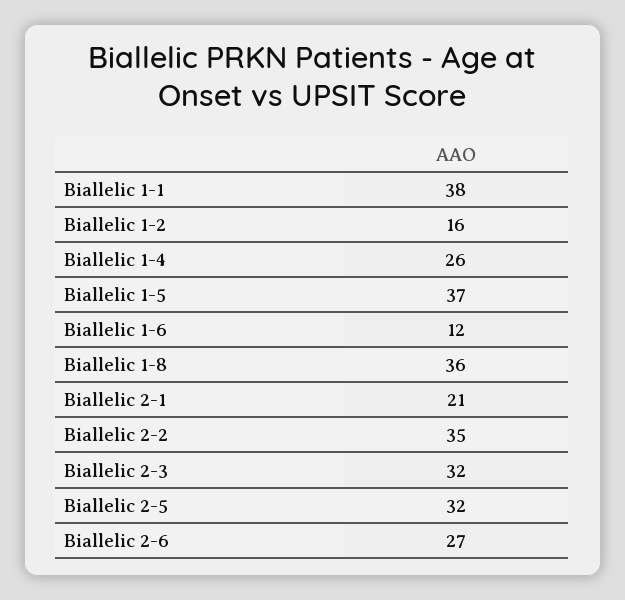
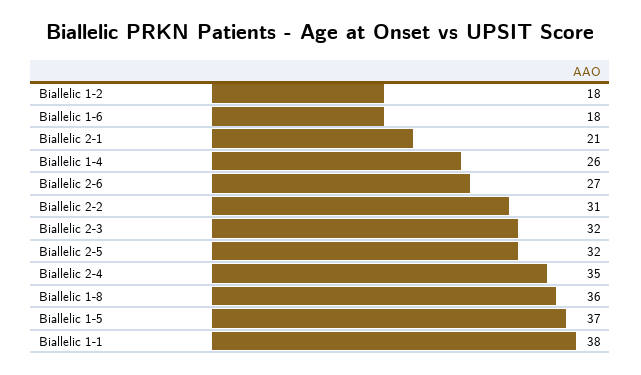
Biallelic 1-2: 16 -> 18
Biallelic 1-6: 12 -> 18
Biallelic 2-2: 35 -> 31
Biallelic 2-4: none -> 35

